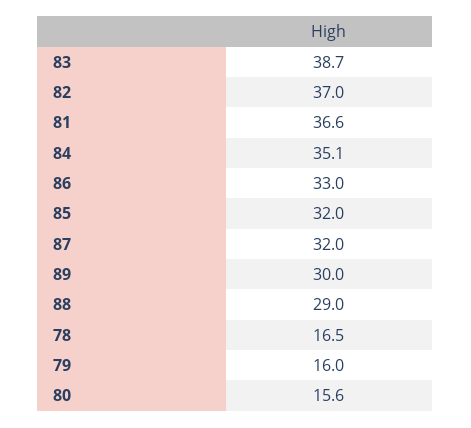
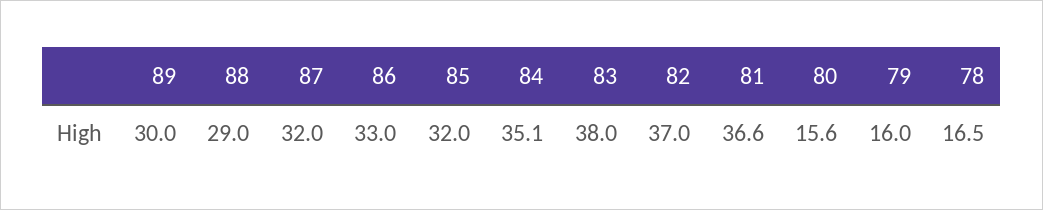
83: 38.7 -> 38

